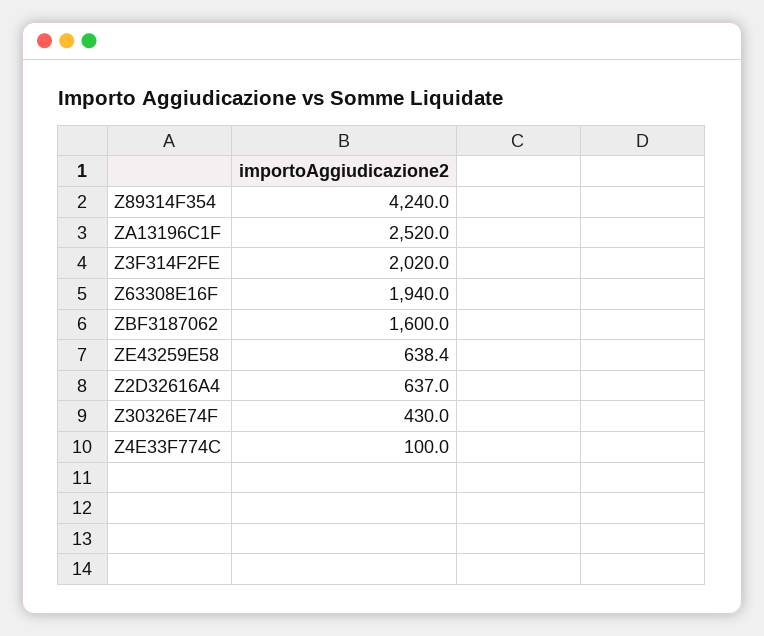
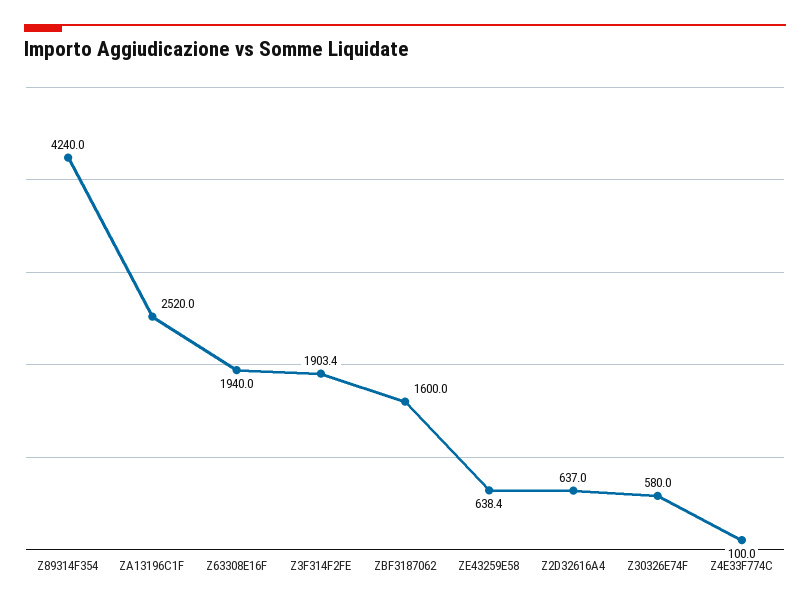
Z3F314F2FE: 2020 -> 1903.4
Z30326E74F: 430 -> 580

